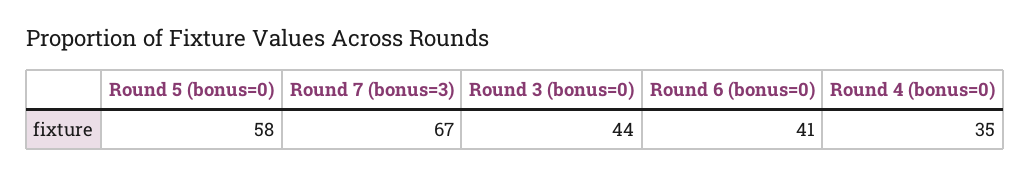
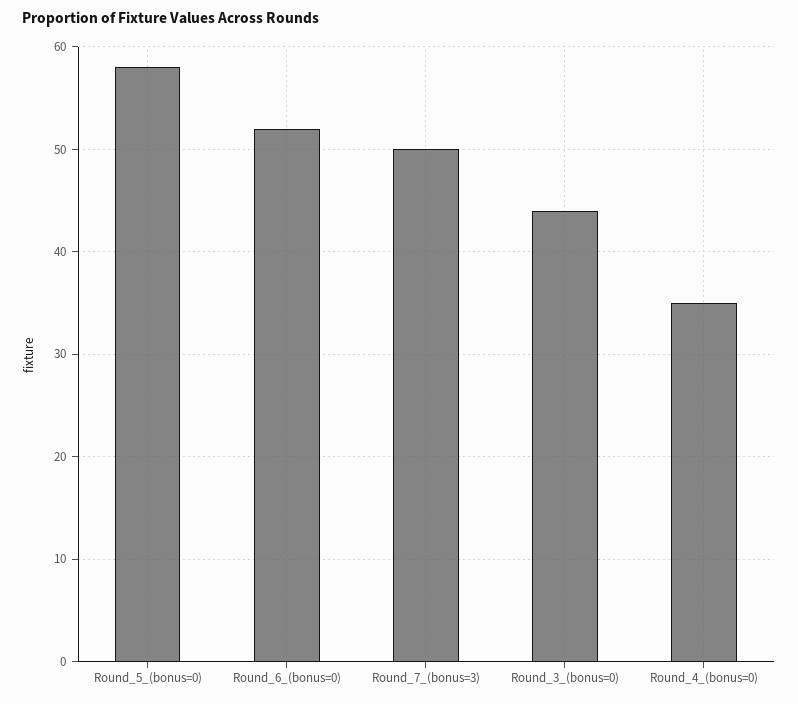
Round 7 (bonus=3): 67 -> 50
Round 6 (bonus=0): 41 -> 52

